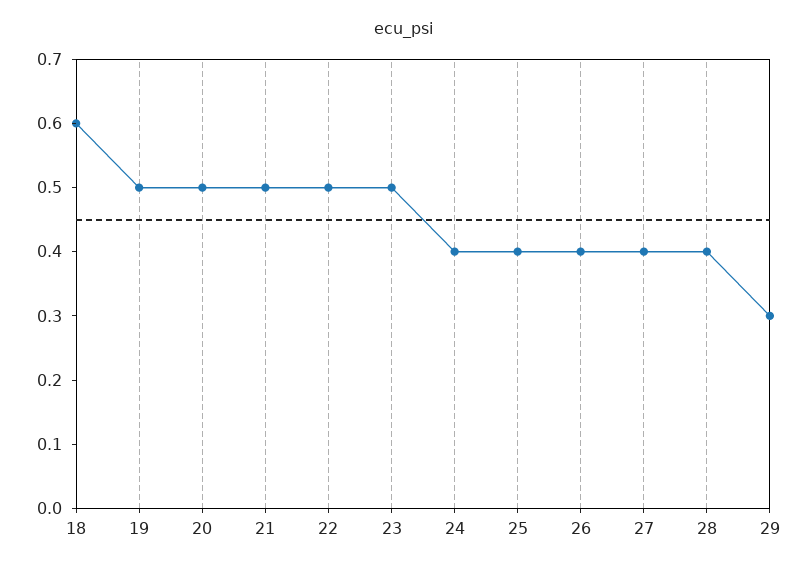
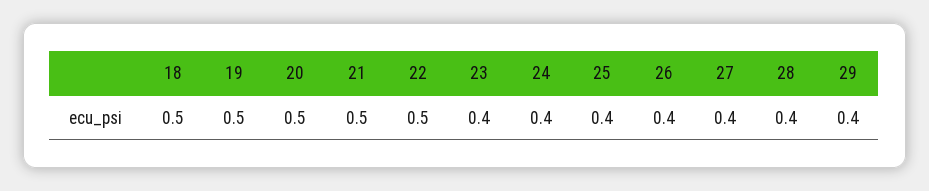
18: 0.6 -> 0.5
23: 0.5 -> 0.4
29: 0.3 -> 0.4

